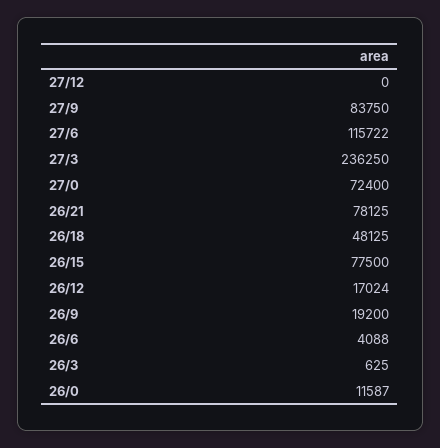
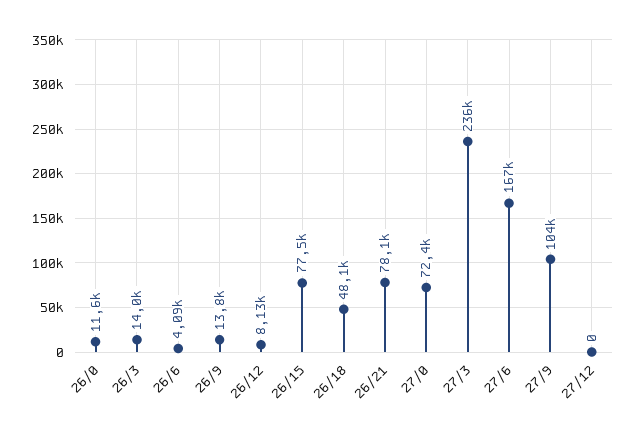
27/9: 83750 -> 104000
27/6: 115722 -> 167000
26/12: 17024 -> 8130
26/9: 19200 -> 13800
26/3: 625 -> 14000

